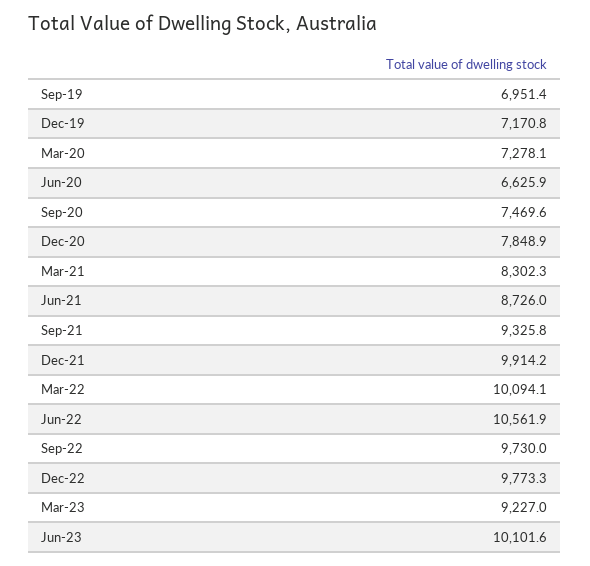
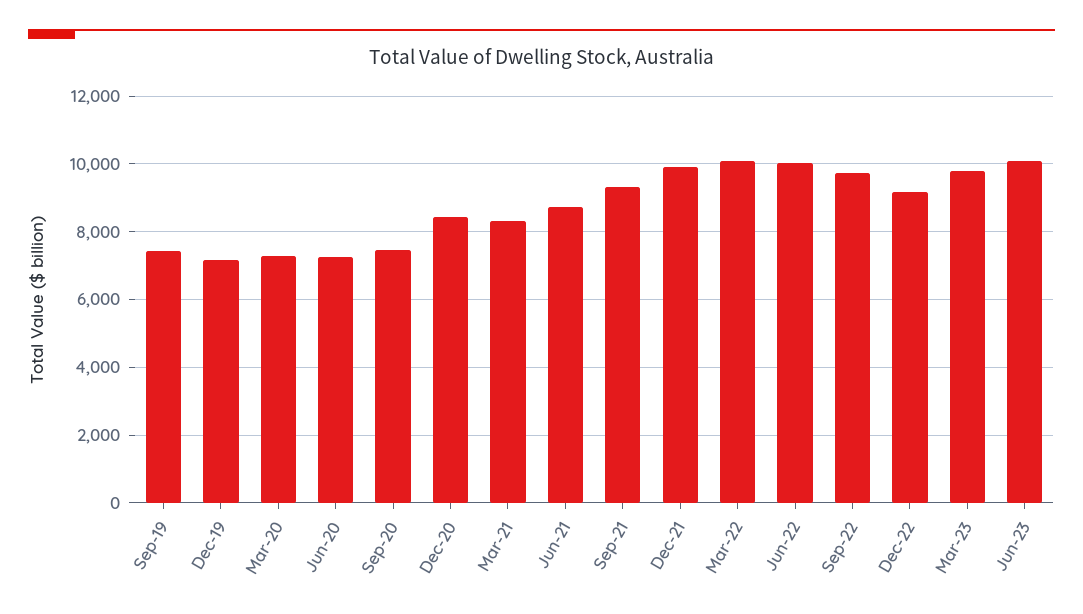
Sep-19: 6951.4 -> 7400
Jun-20: 6625.9 -> 7200
Dec-20: 7848.9 -> 8400
Jun-22: 10561.9 -> 10000
Dec-22: 9773.3 -> 9200
Mar-23: 9227 -> 9800

